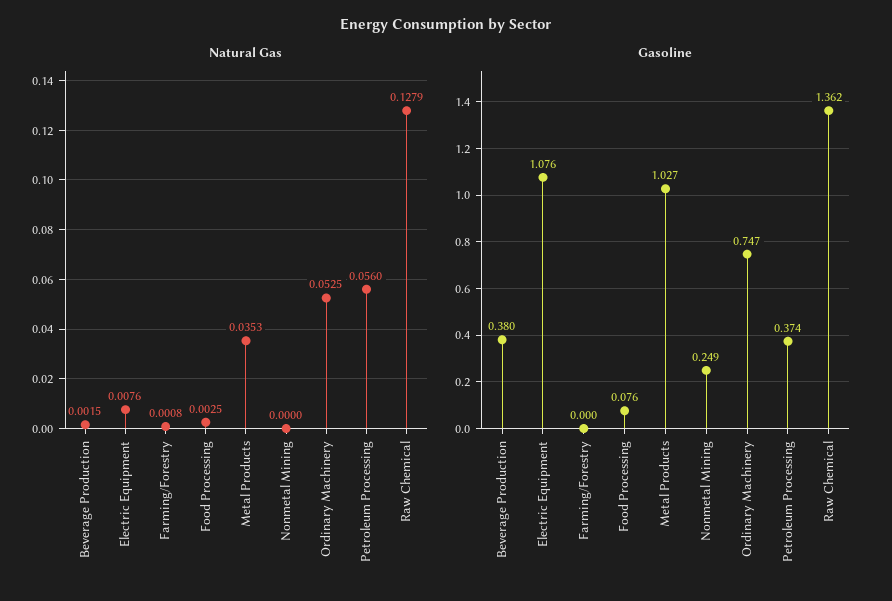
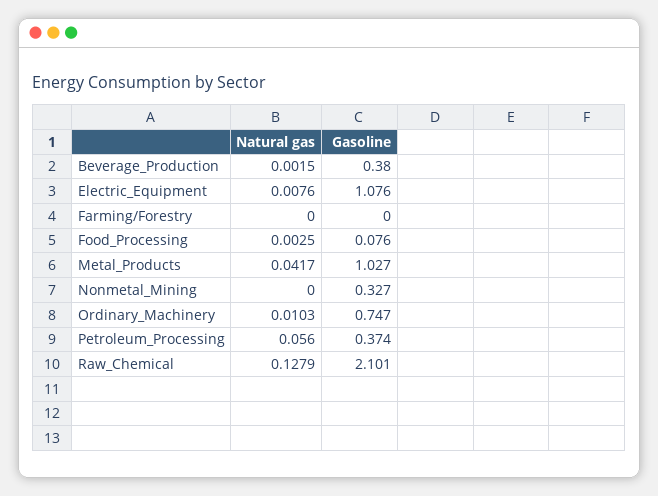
Natural Gas, Farming/Forestry: 0.0008 -> 0
Natural Gas, Metal Products: 0.0353 -> 0.0417
Natural Gas, Ordinary Machinery: 0.0525 -> 0.0103
Gasoline, Nonmetal Mining: 0.249 -> 0.327
Gasoline, Raw Chemical: 1.362 -> 2.101

